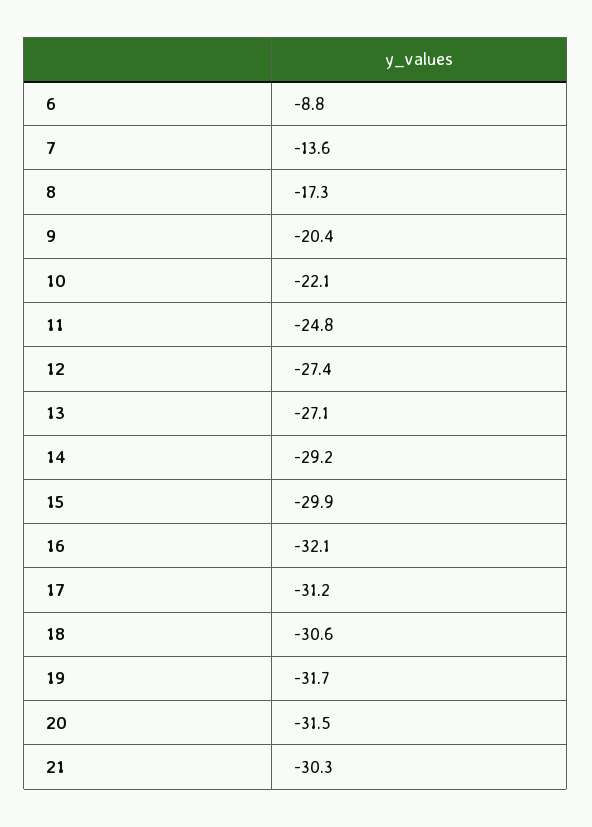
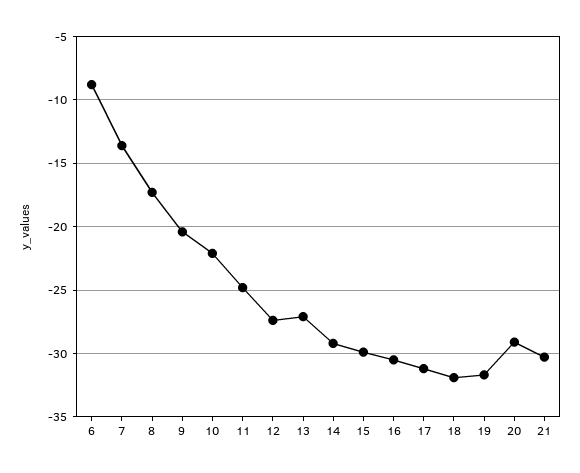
16: -32.1 -> -30.5
18: -30.6 -> -32
20: -31.5 -> -29

